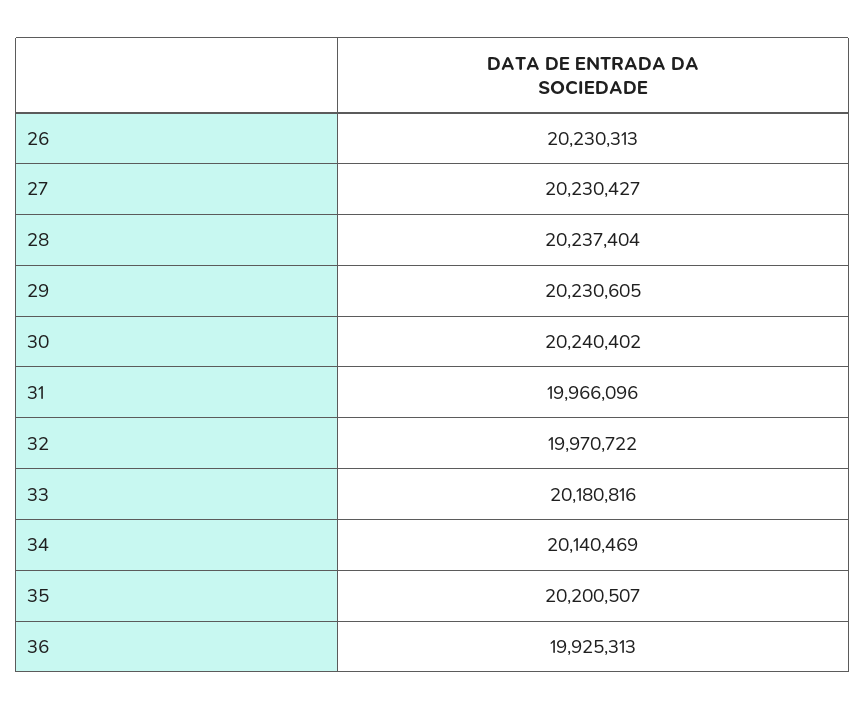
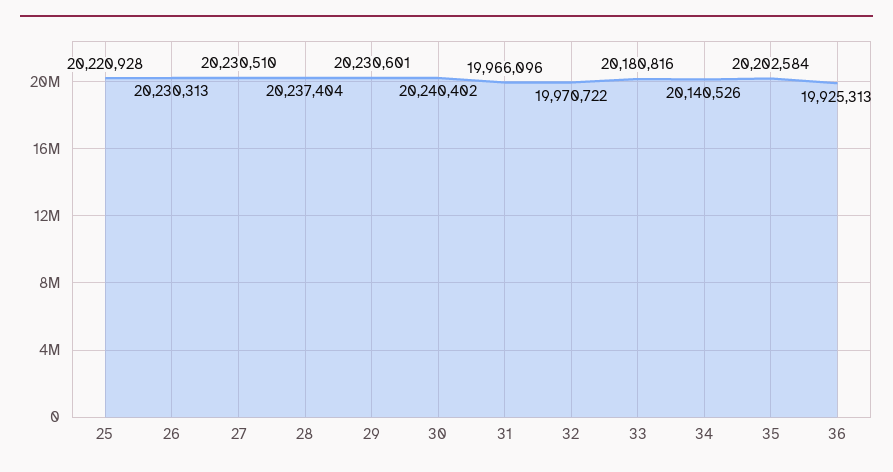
27: 20230427 -> 20230510
29: 20230605 -> 20230601
34: 20140469 -> 20140526
35: 20200507 -> 20202584
25: none -> 20220928

